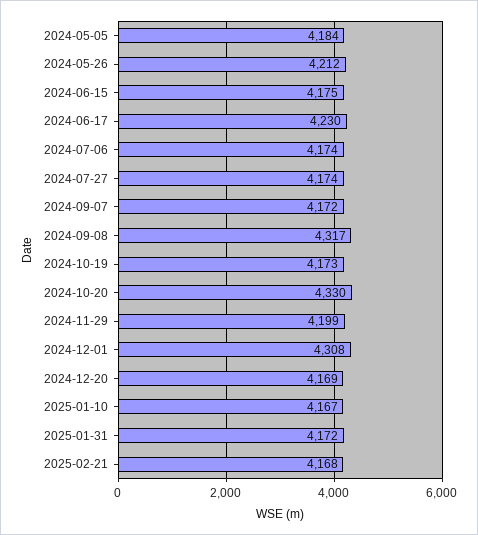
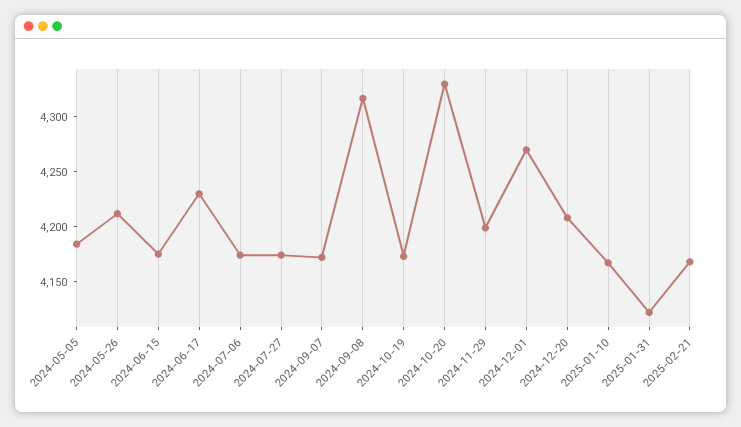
2024-12-01: 4308 -> 4270
2024-12-20: 4169 -> 4210
2025-01-31: 4172 -> 4120

